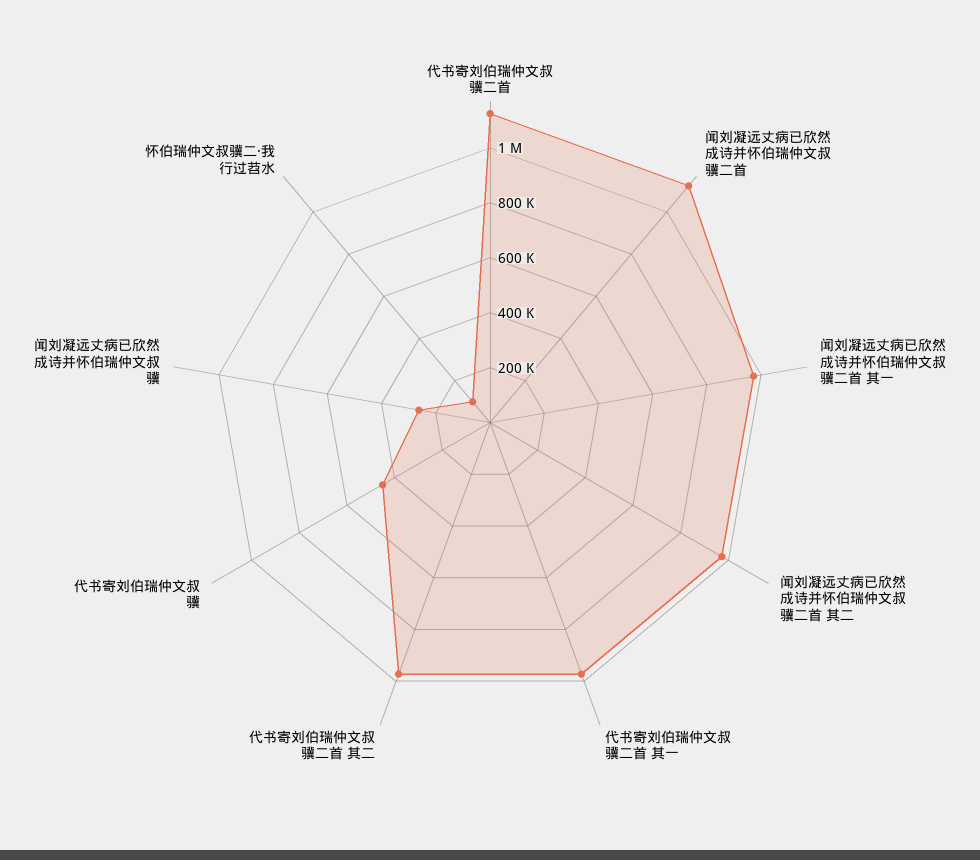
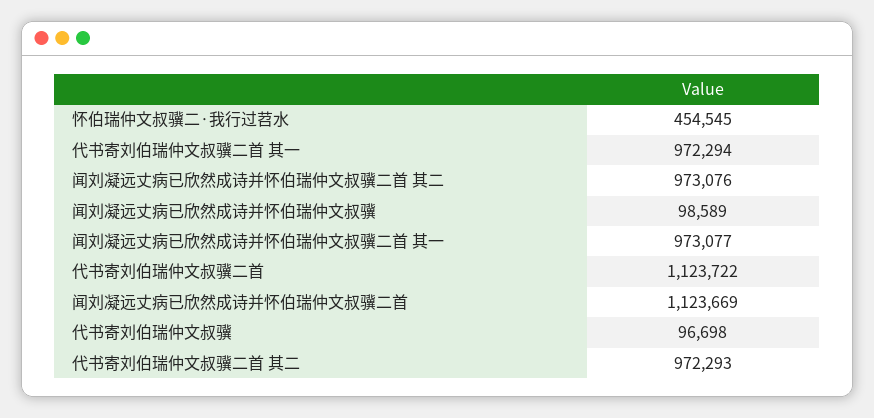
代书寄刘伯瑞仲文叔骥: 450000 -> 96698
闻刘凝远丈病已欣然成诗并怀伯瑞仲文叔骥: 250000 -> 98589
怀伯瑞仲文叔骥二·我行过苕水: 100000 -> 454545

